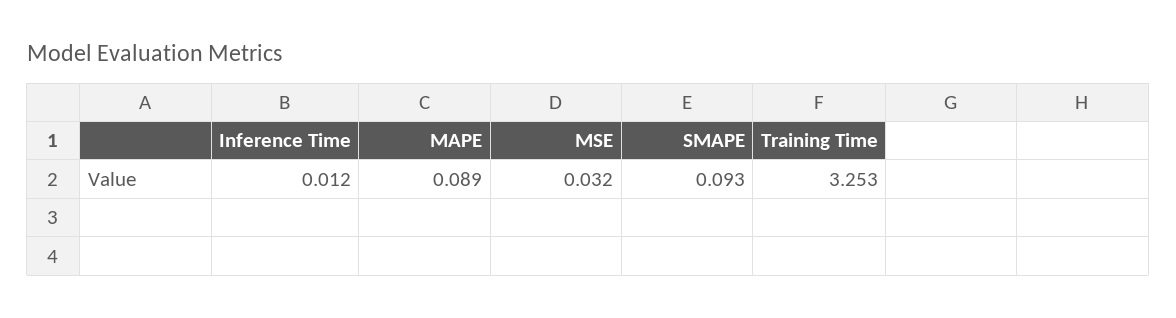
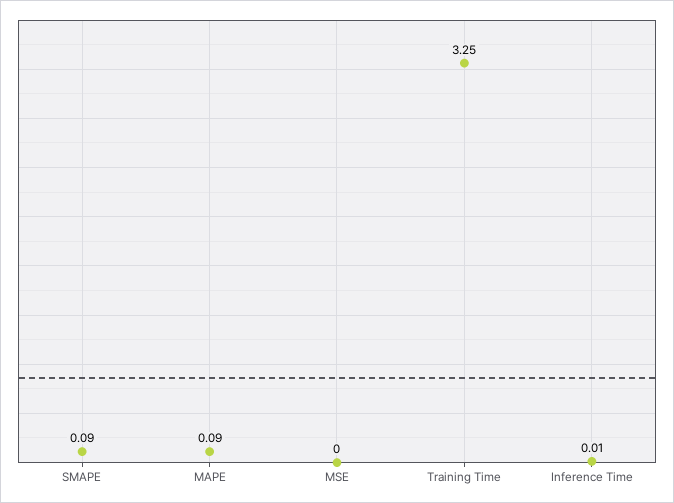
MSE: 0.032 -> 0

